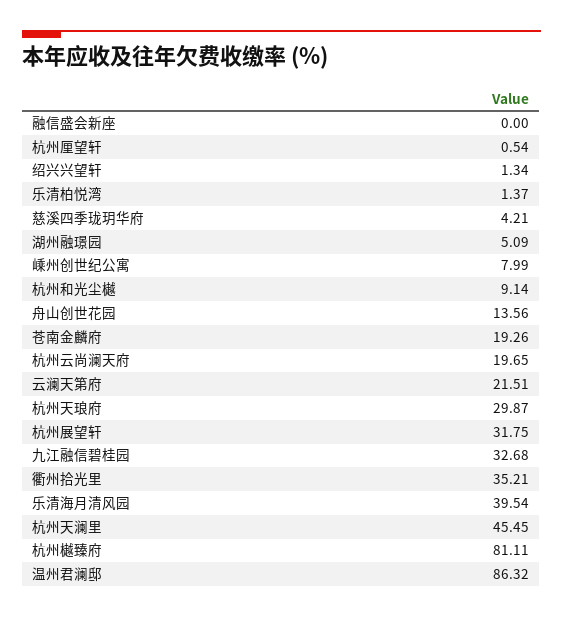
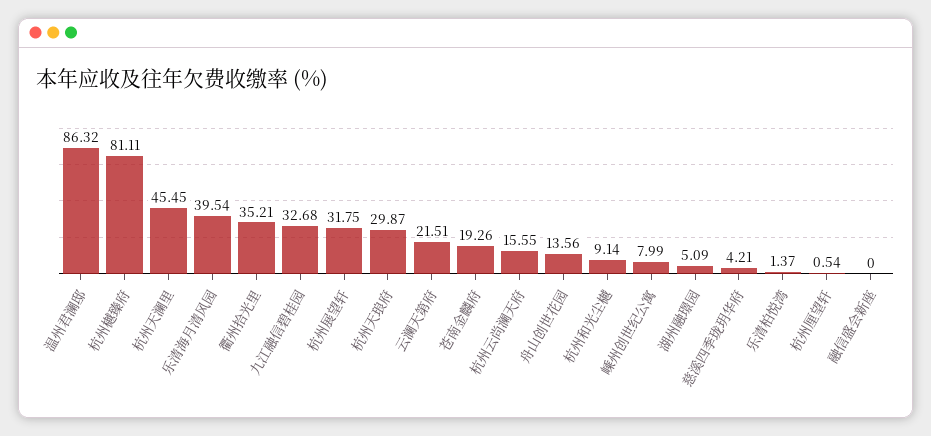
绍兴兴望轩: 1.34 -> none
杭州云尚澜天府: 19.65 -> 15.55

